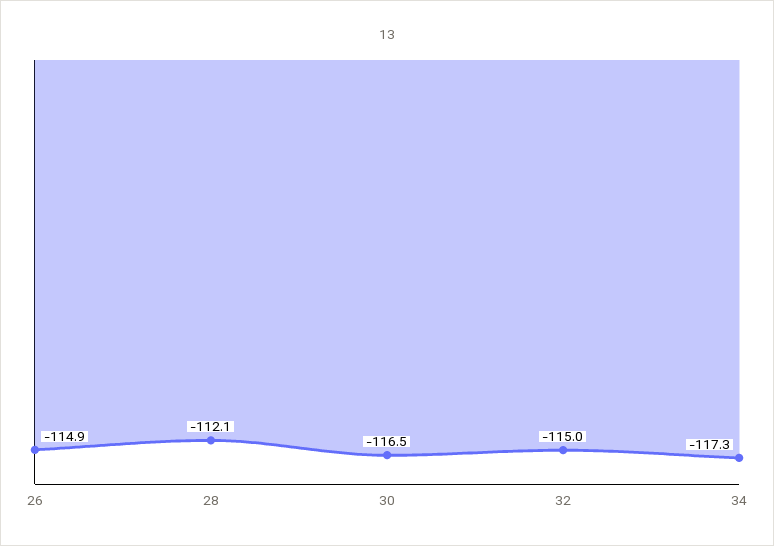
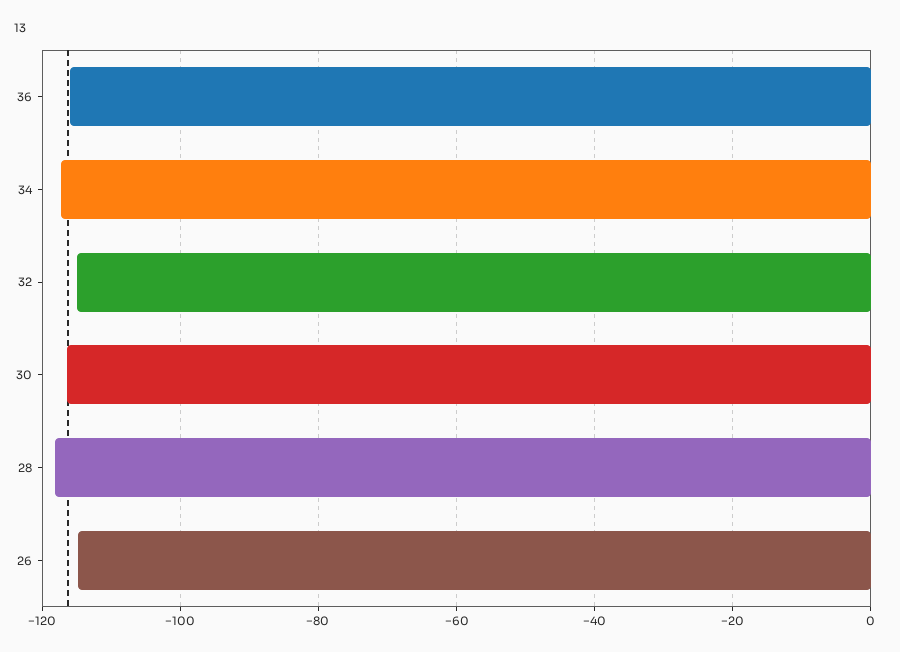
28: -112.1 -> -118
36: none -> -116

